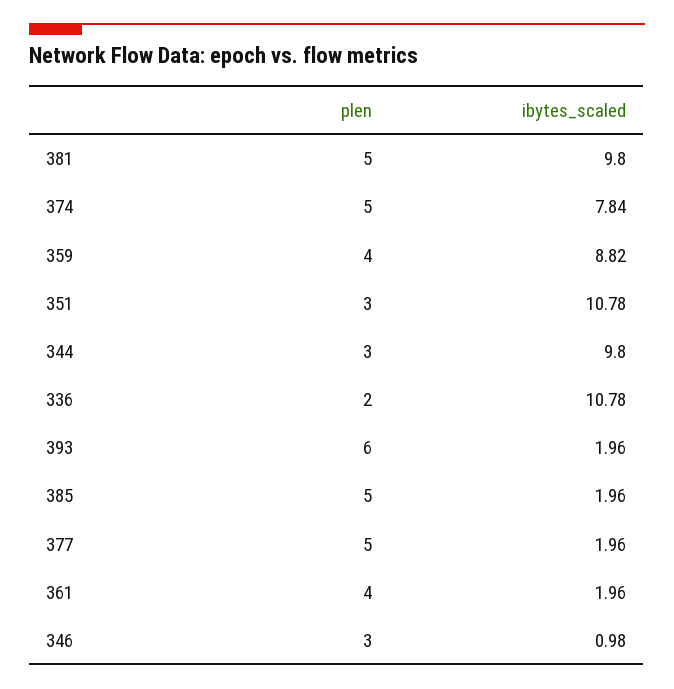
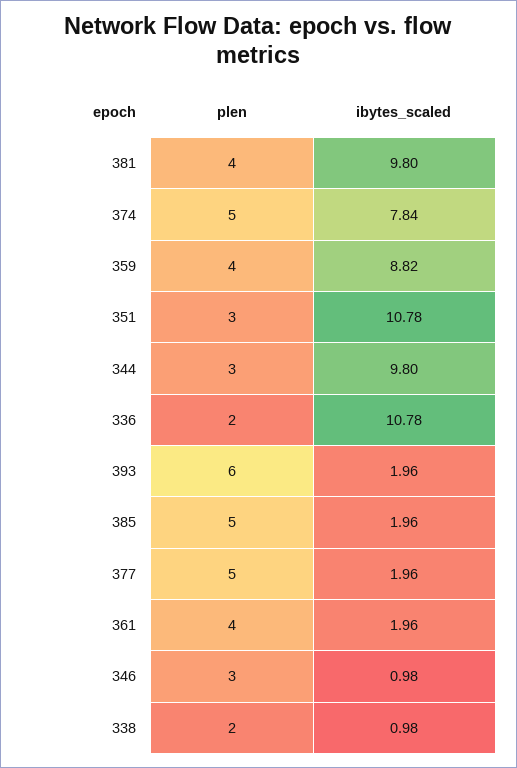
plen, 381: 5 -> 4
plen, 338: none -> 2
ibytes_scaled, 338: none -> 0.98

